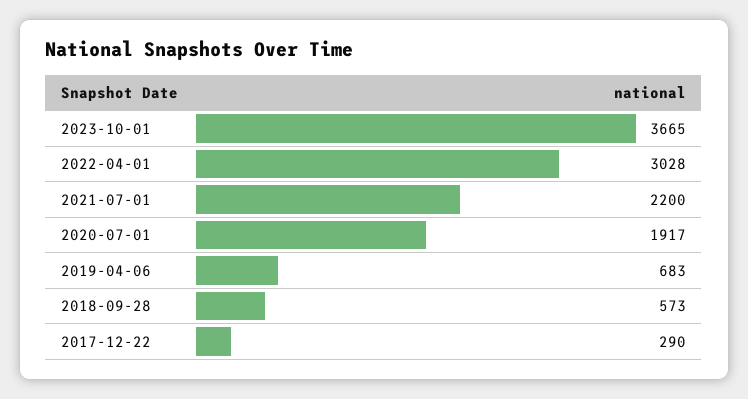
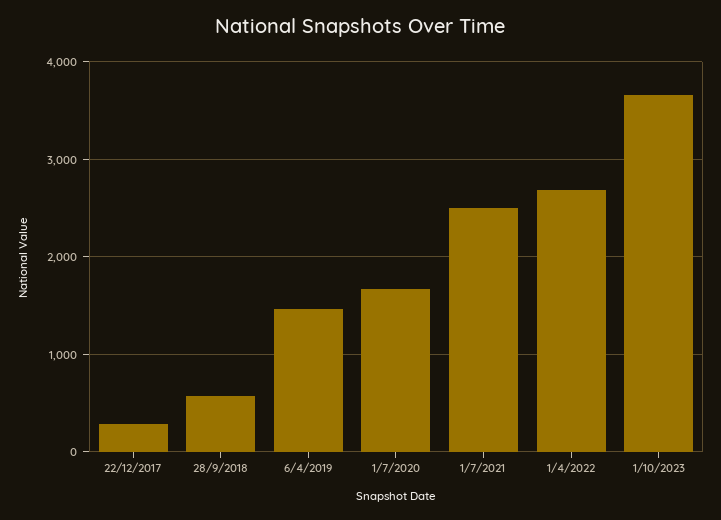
2022-04-01: 3028 -> 2700
2021-07-01: 2200 -> 2500
2020-07-01: 1917 -> 1700
2019-04-06: 683 -> 1500

